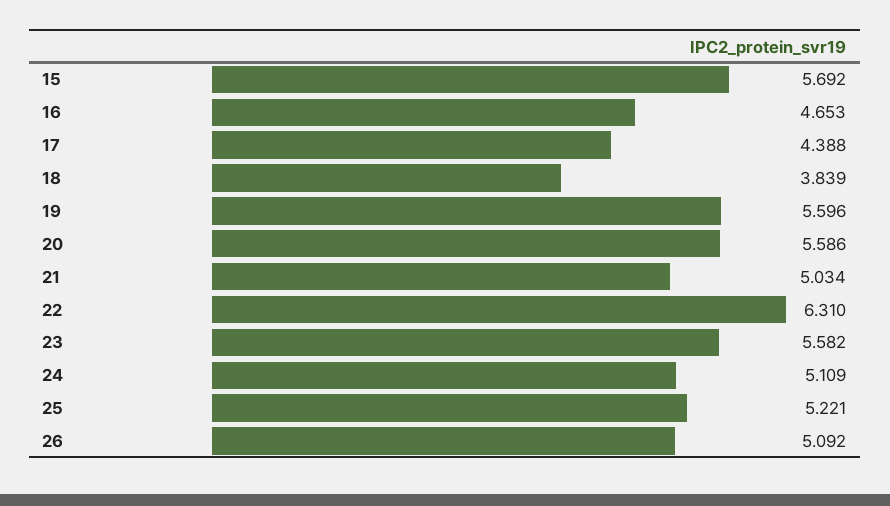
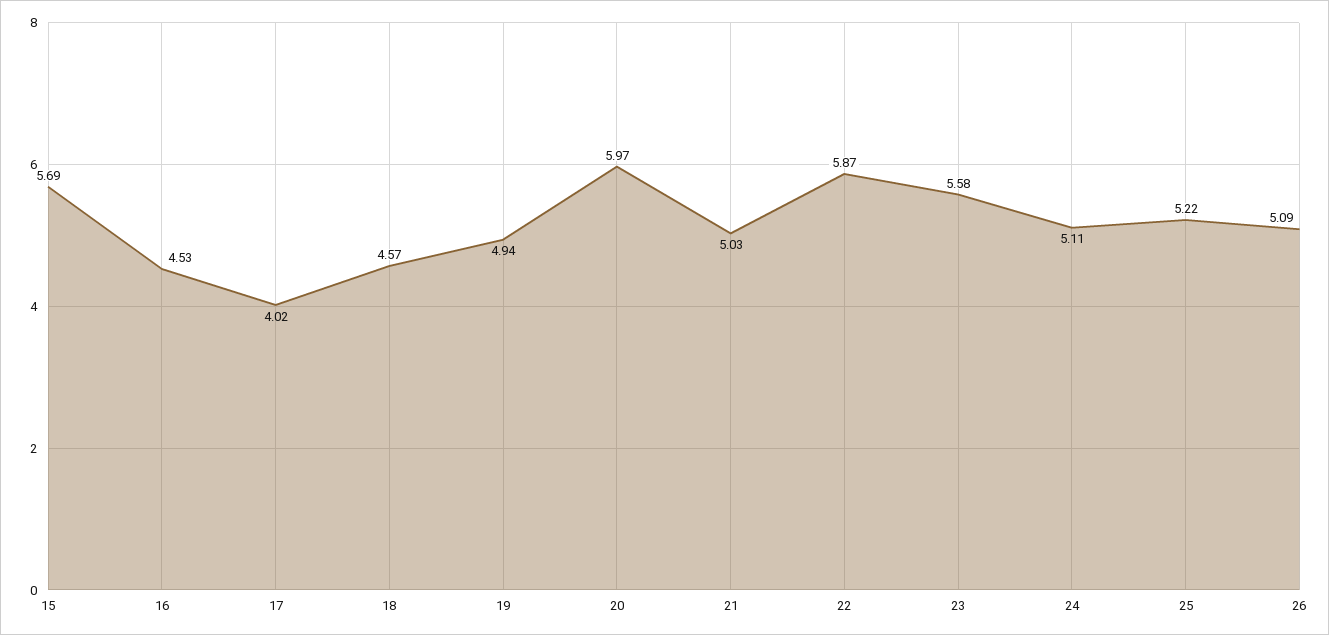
16: 4.653 -> 4.53
17: 4.388 -> 4.02
18: 3.839 -> 4.57
19: 5.596 -> 4.94
20: 5.586 -> 5.97
22: 6.31 -> 5.87

